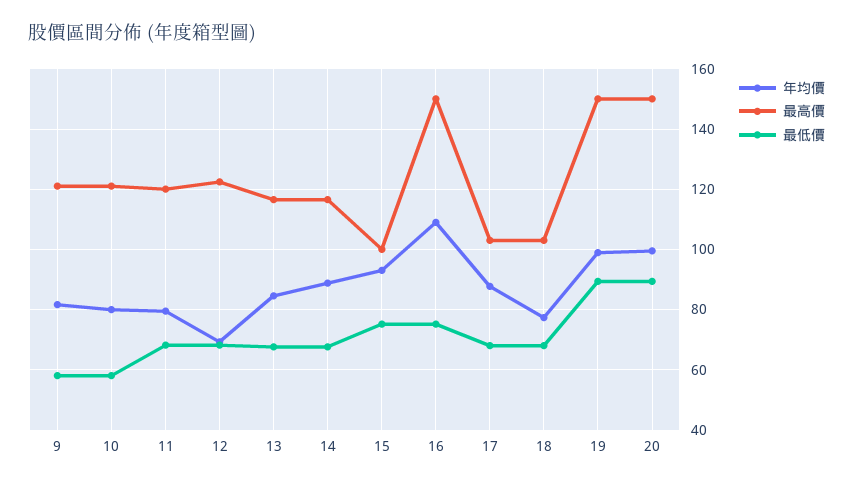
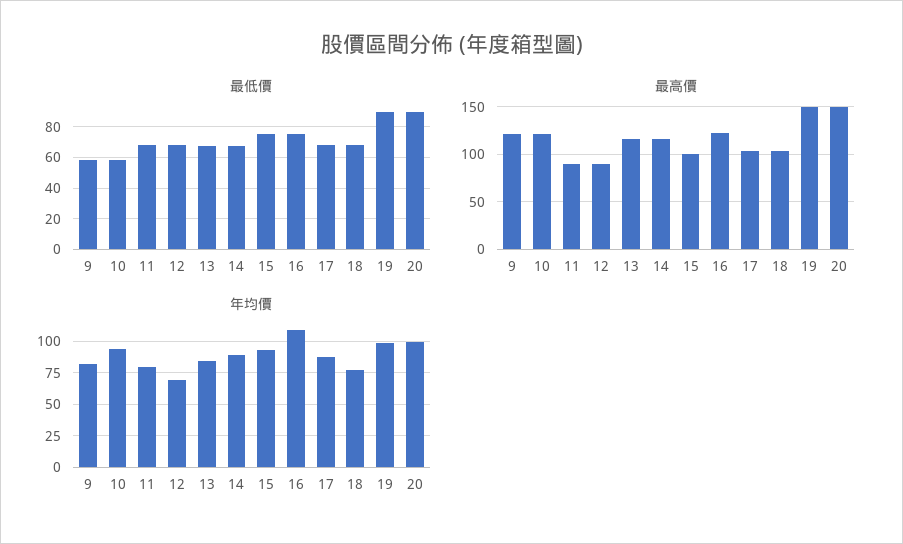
年均價, 10: 80 -> 95
最高價, 11: 120 -> 90
最高價, 12: 122 -> 90
最高價, 16: 150 -> 120

